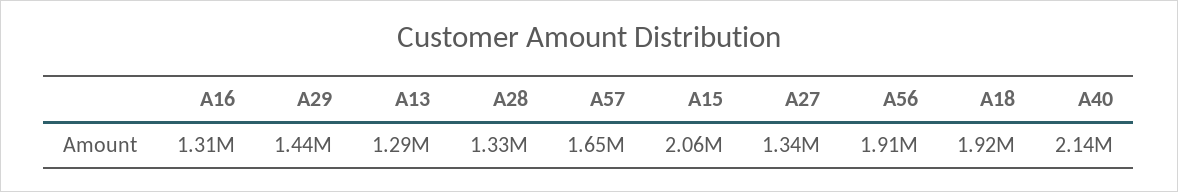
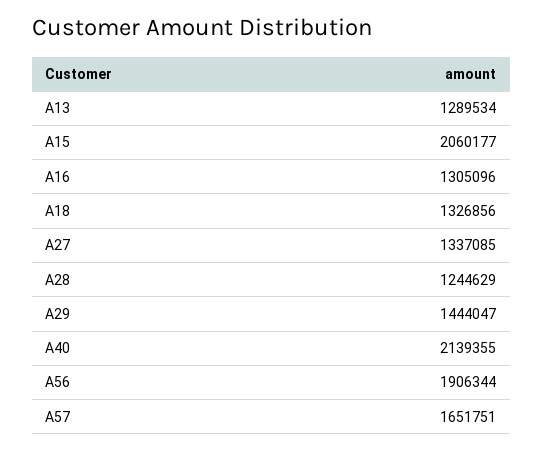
A28: 1330000 -> 1244629
A18: 1920000 -> 1326856

